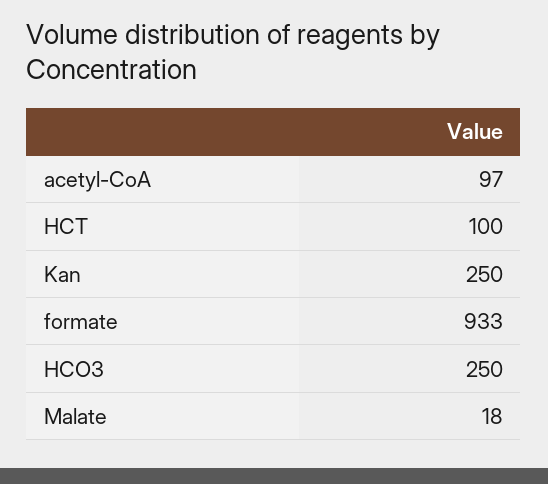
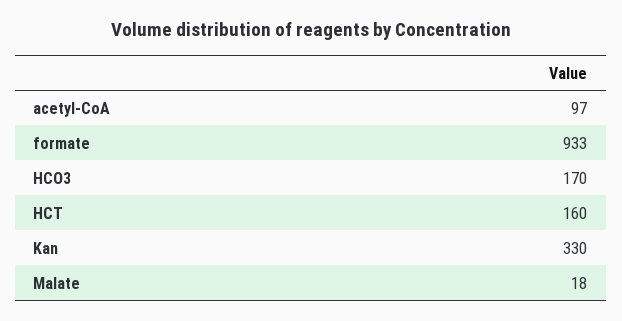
HCT: 100 -> 160
Kan: 250 -> 330
HCO3: 250 -> 170

